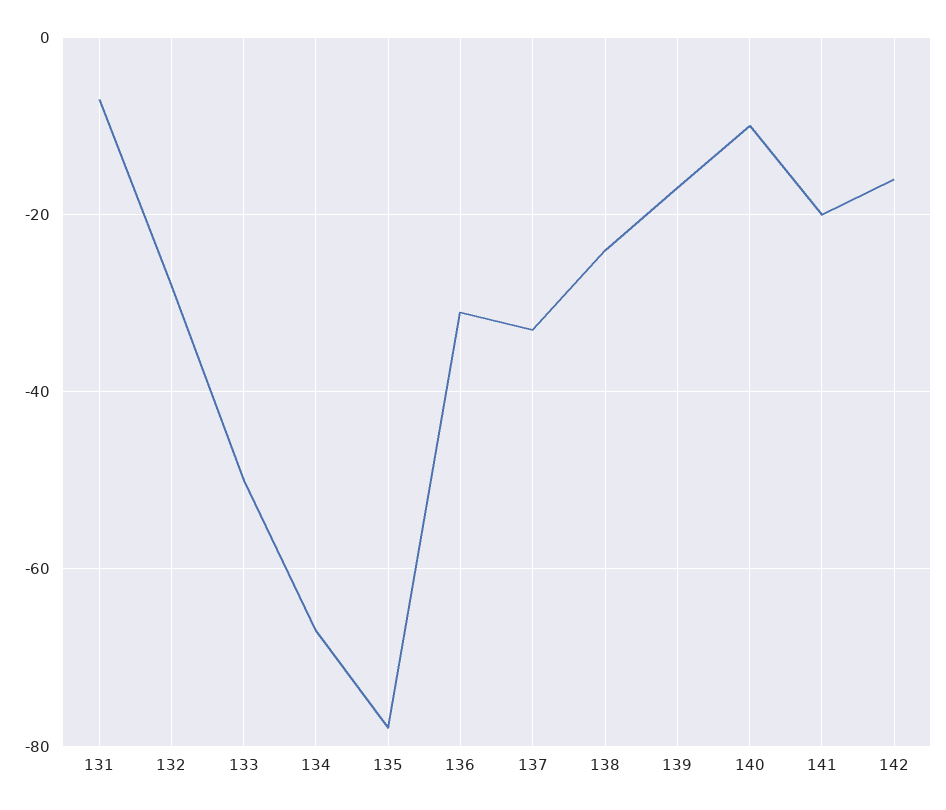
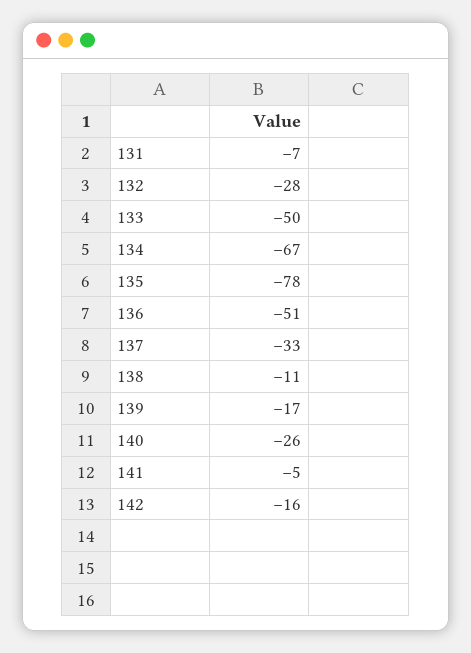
136: -30 -> -51
138: -25 -> -11
140: -10 -> -26
141: -20 -> -5

